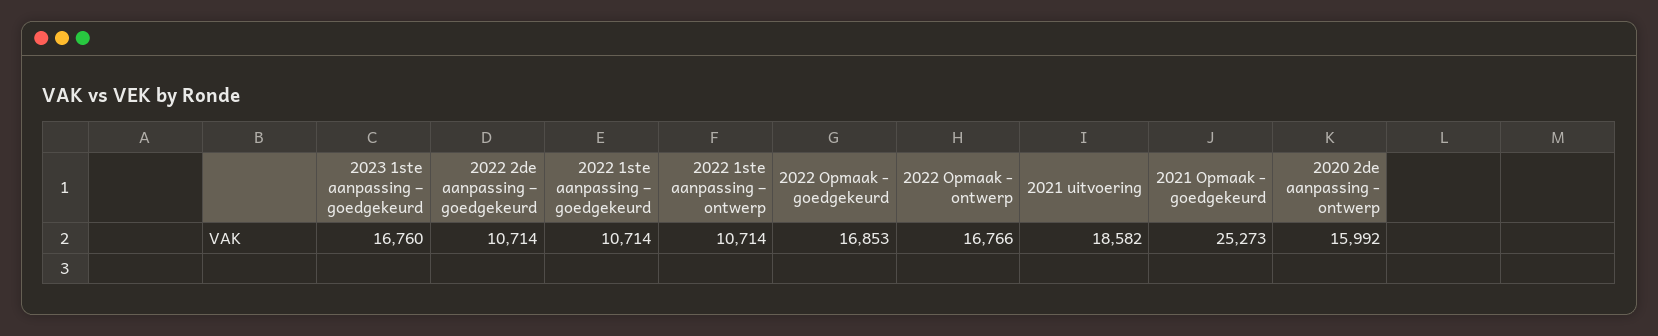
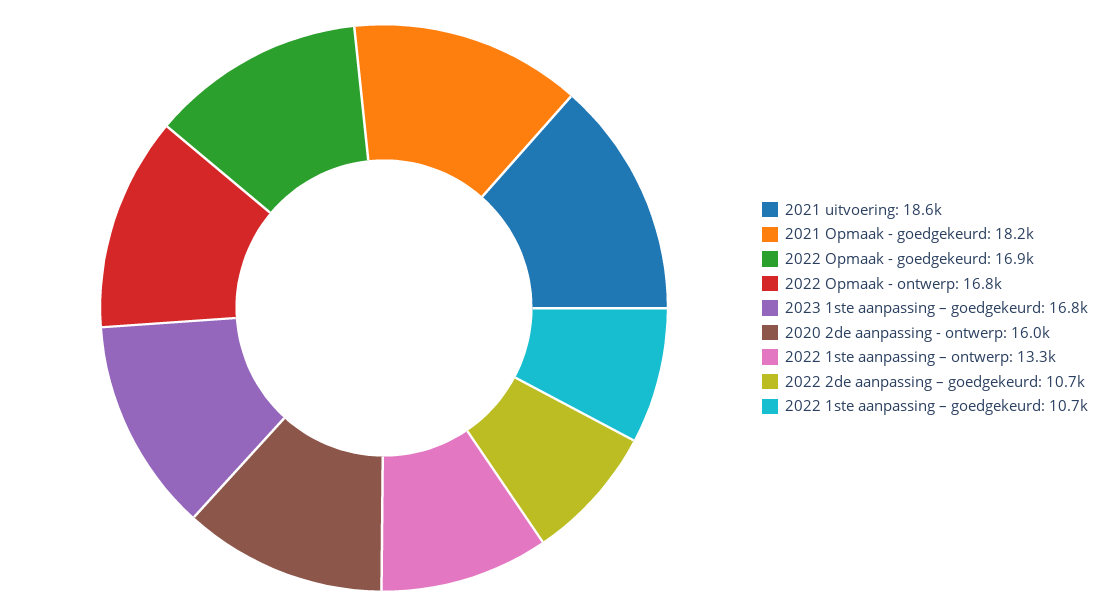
2022 1ste aanpassing – ontwerp: 10714 -> 13300
2021 Opmaak - goedgekeurd: 25273 -> 18200

